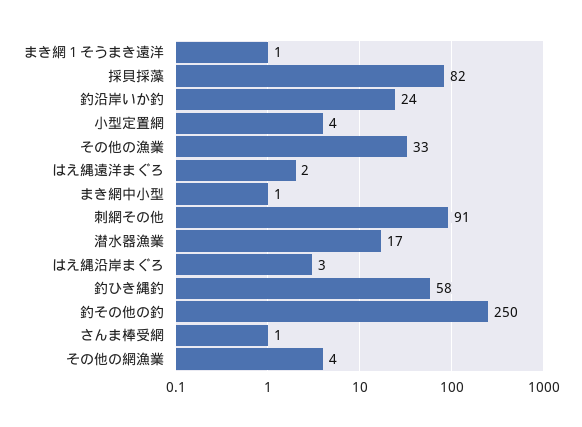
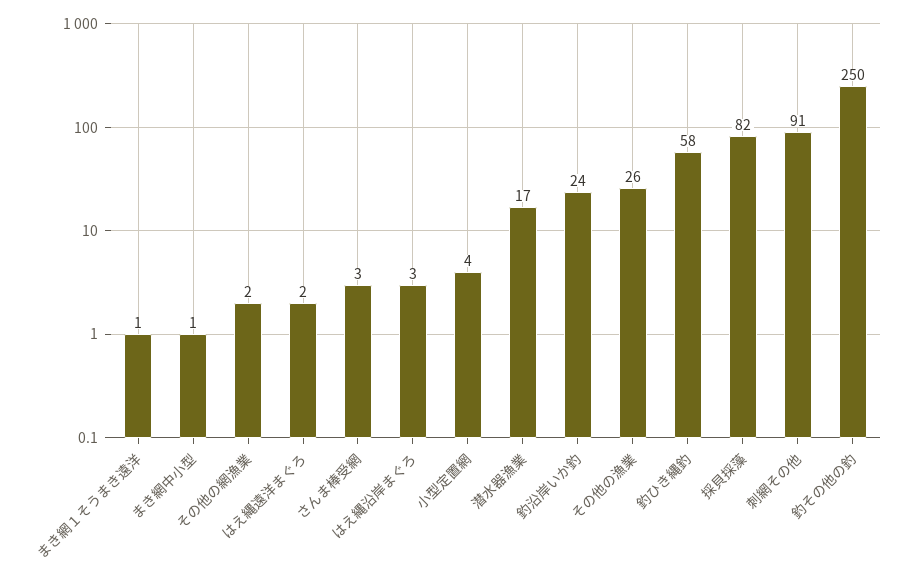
その他の漁業: 33 -> 26
さんま棒受網: 1 -> 3
その他の網漁業: 4 -> 2

